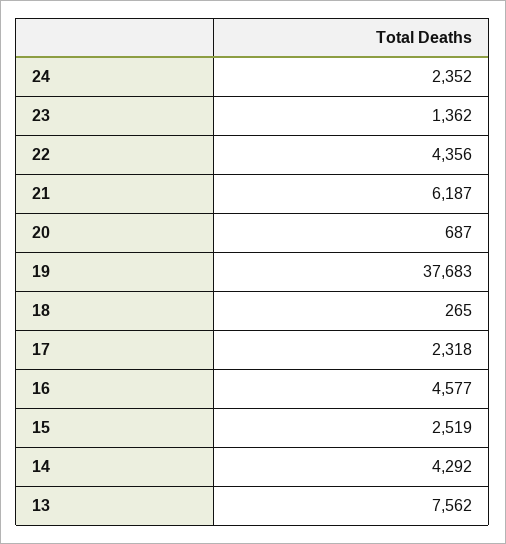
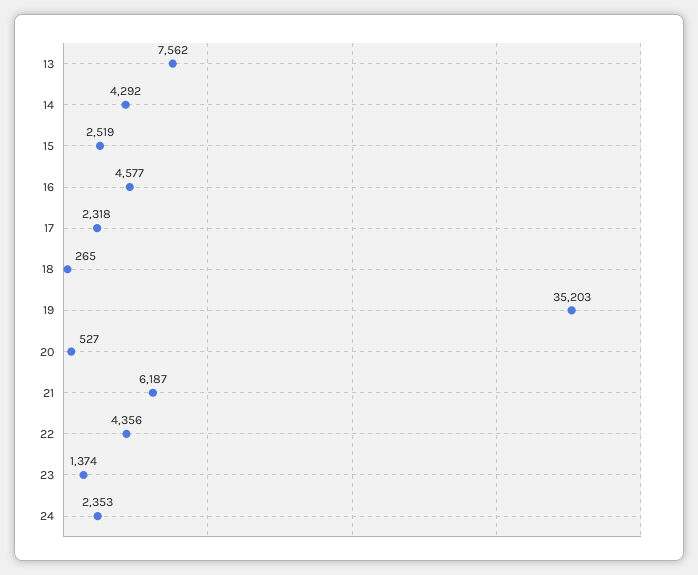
24: 2352 -> 2353
23: 1362 -> 1374
20: 687 -> 527
19: 37683 -> 35203

